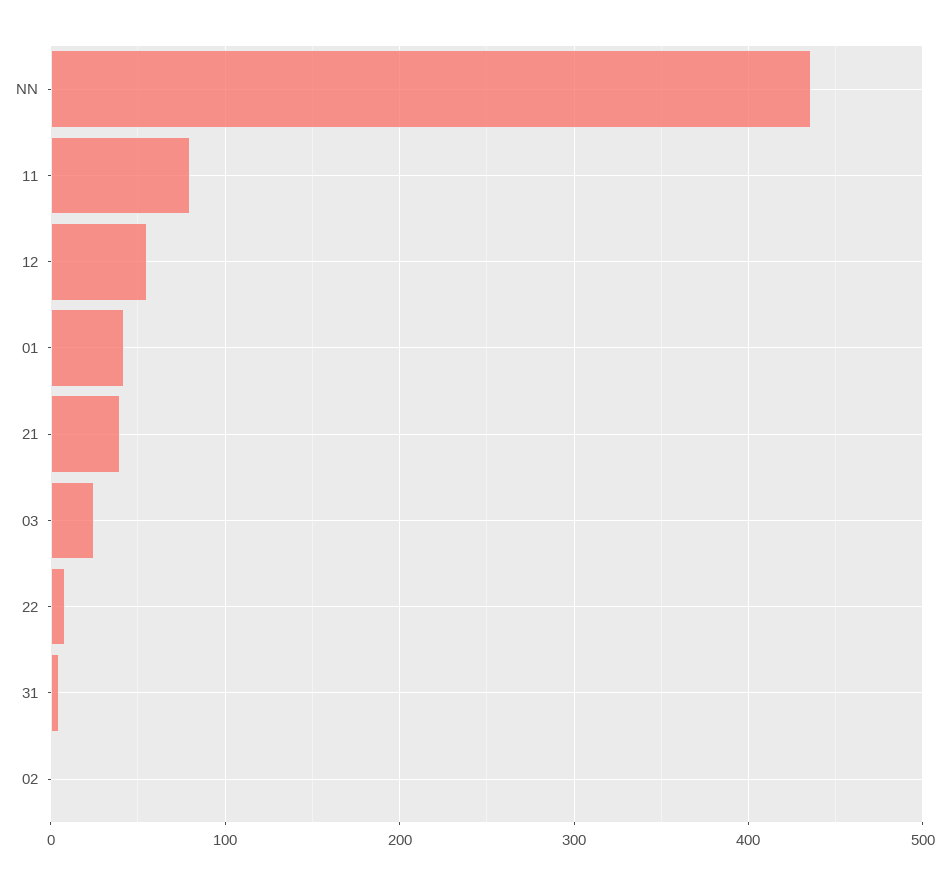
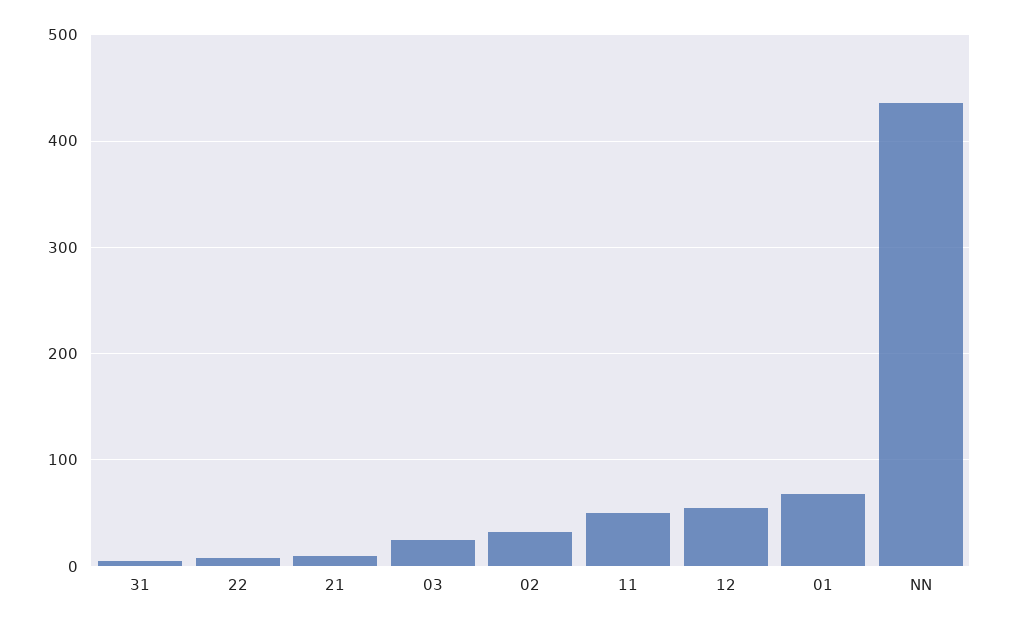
11: 80 -> 50
01: 40 -> 70
21: 40 -> 10
02: 0 -> 30

